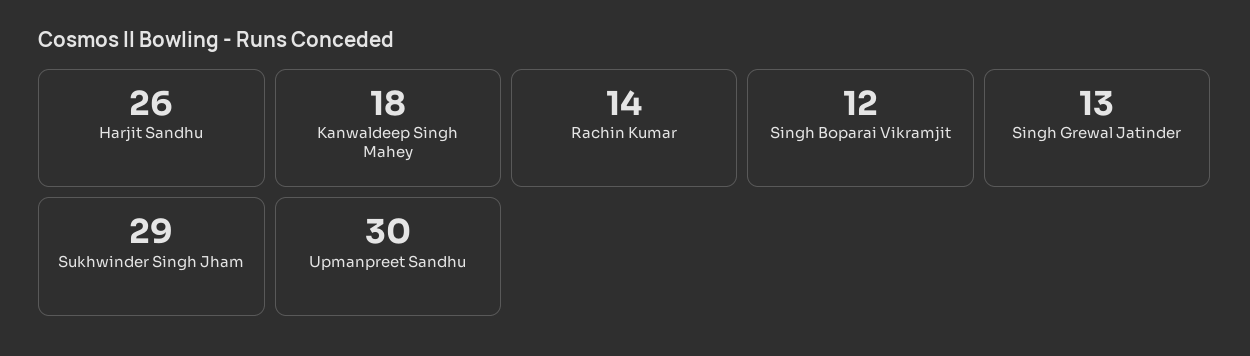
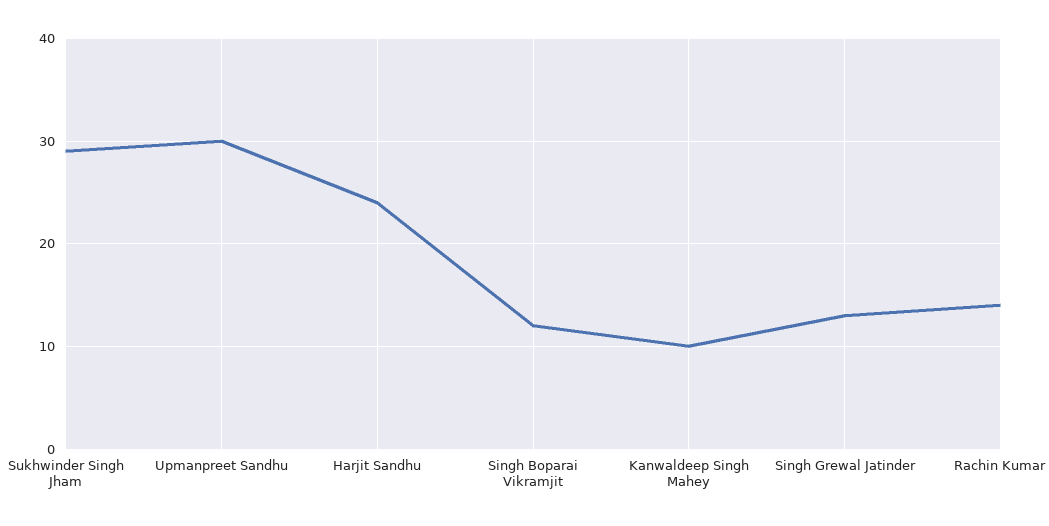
Harjit Sandhu: 26 -> 24
Kanwaldeep Singh Mahey: 18 -> 10

